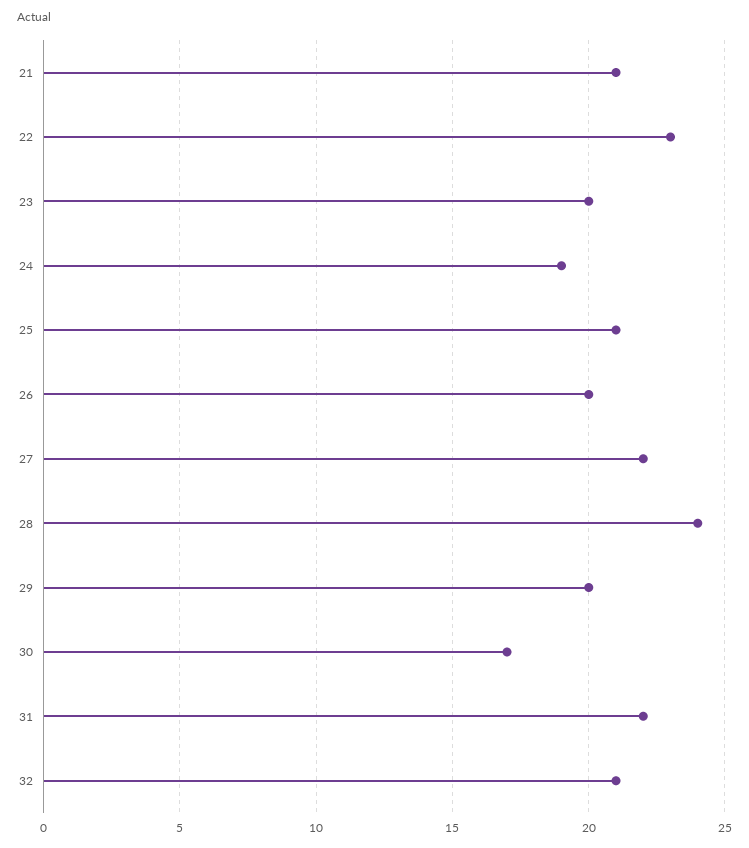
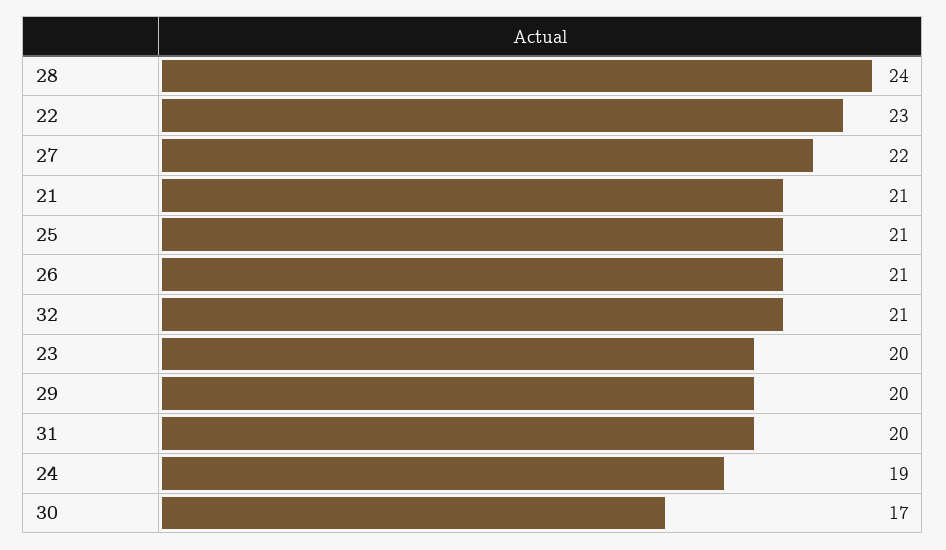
26: 20 -> 21
31: 22 -> 20

